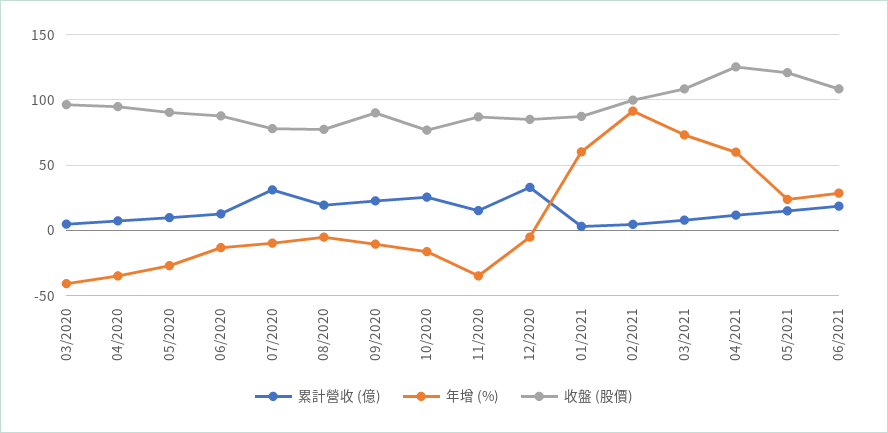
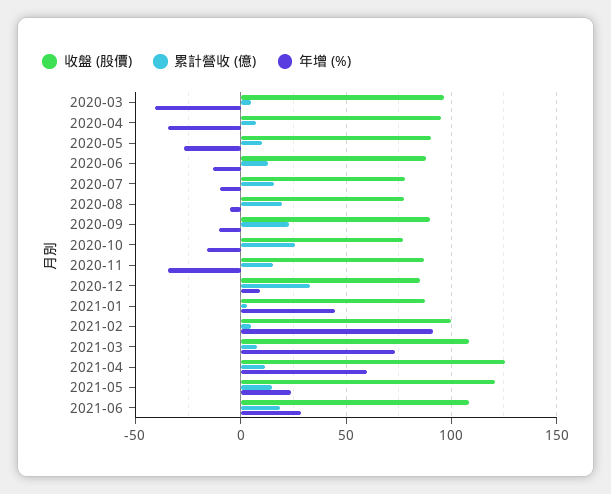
累計營收 (億), 07/2020: 30 -> 15
年增 (%), 12/2020: -5 -> 10
年增 (%), 01/2021: 60 -> 45

